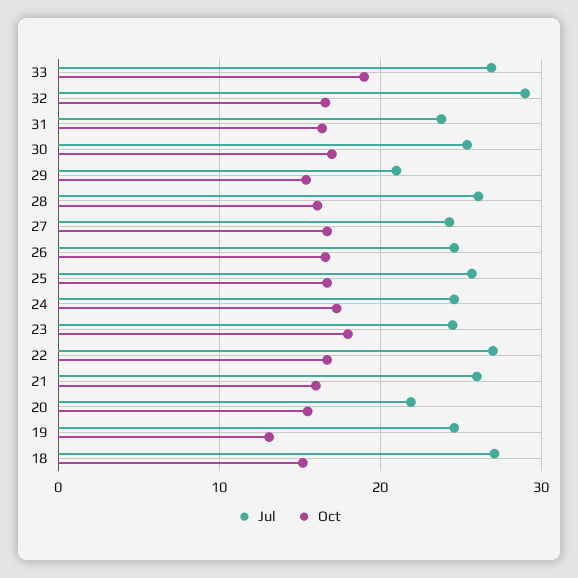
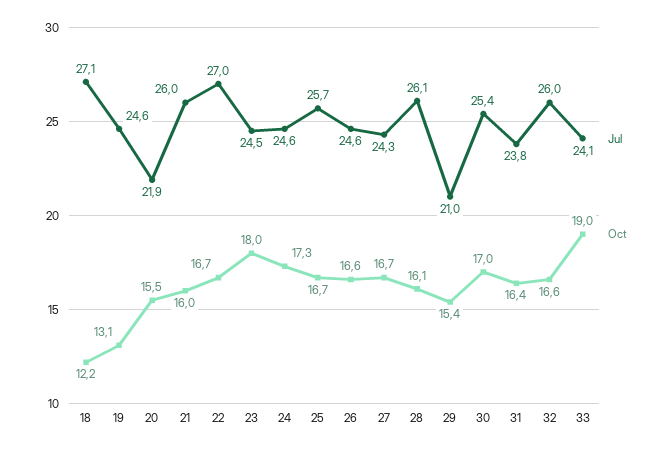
Jul, 33: 27 -> 24.1
Jul, 32: 29 -> 26
Oct, 18: 15 -> 12.2

